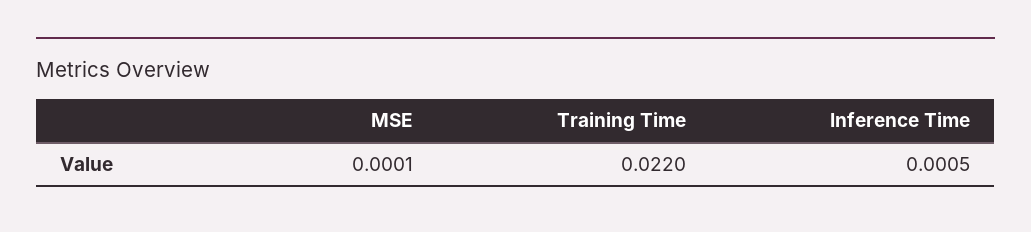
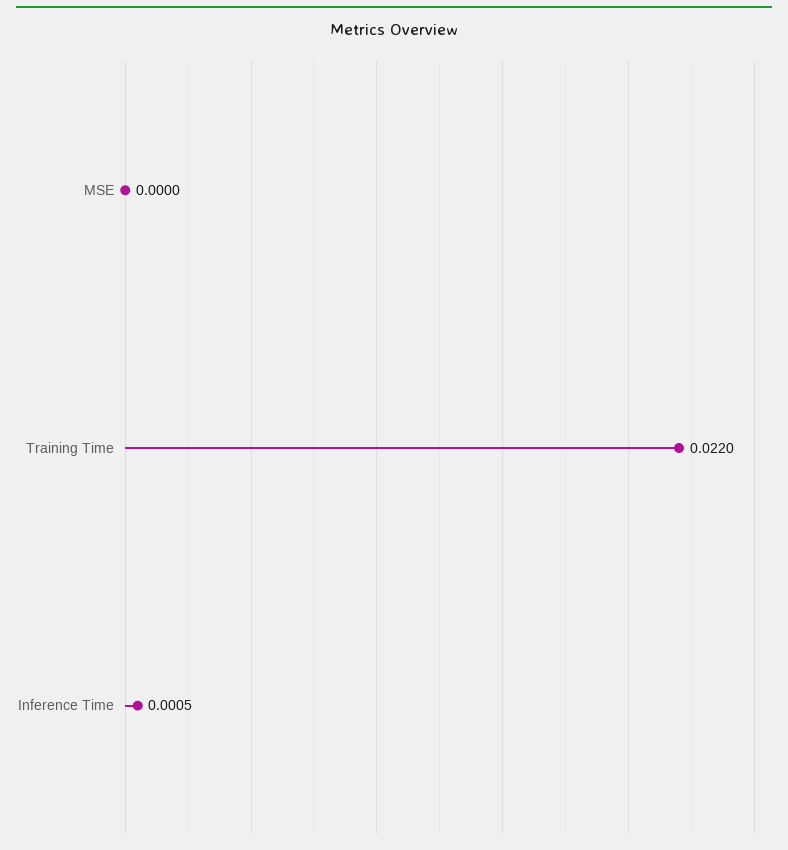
MSE: 0.0001 -> 0

